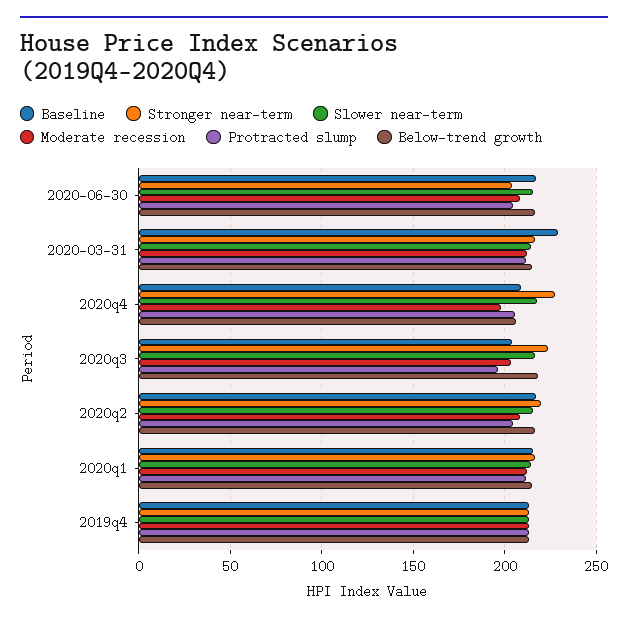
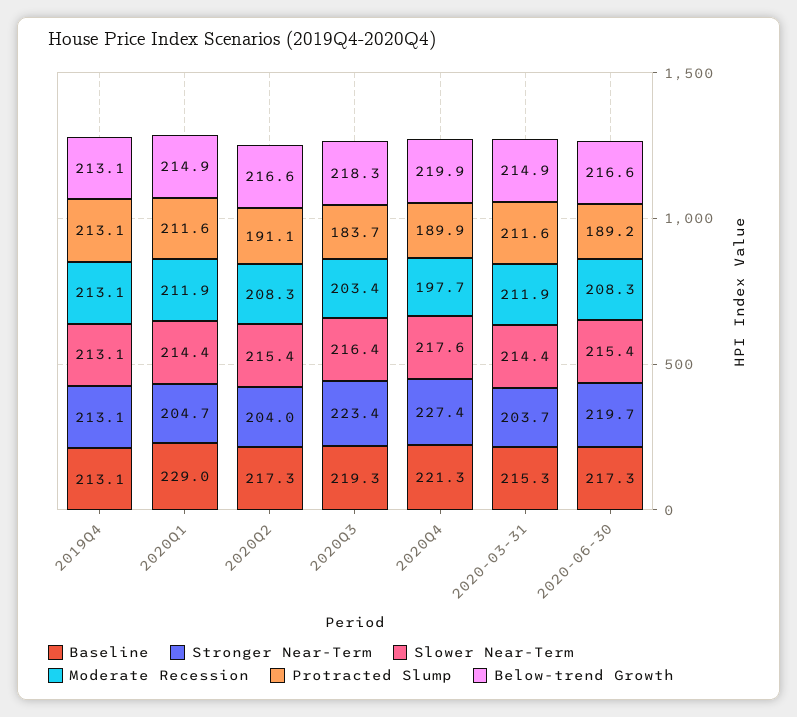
Stronger near-term, 2020-06-30: 205 -> 219.7
Protracted slump, 2020-06-30: 205 -> 189.2
Baseline, 2020-03-31: 230 -> 215.3
Stronger near-term, 2020-03-31: 215 -> 203.7
Baseline, 2020q4: 210 -> 221.3
Protracted slump, 2020q4: 205 -> 189.9
Below-trend growth, 2020q4: 205 -> 219.9
Baseline, 2020q3: 205 -> 219.3
Protracted slump, 2020q3: 195 -> 183.7
Stronger near-term, 2020q2: 220 -> 204
Protracted slump, 2020q2: 205 -> 191.1
Baseline, 2020q1: 215 -> 229
Stronger near-term, 2020q1: 215 -> 204.7

